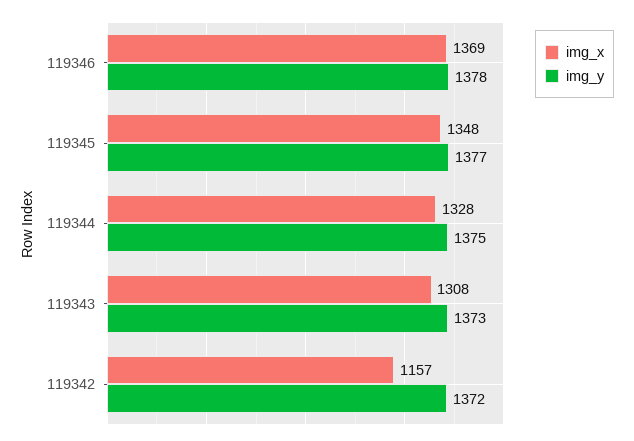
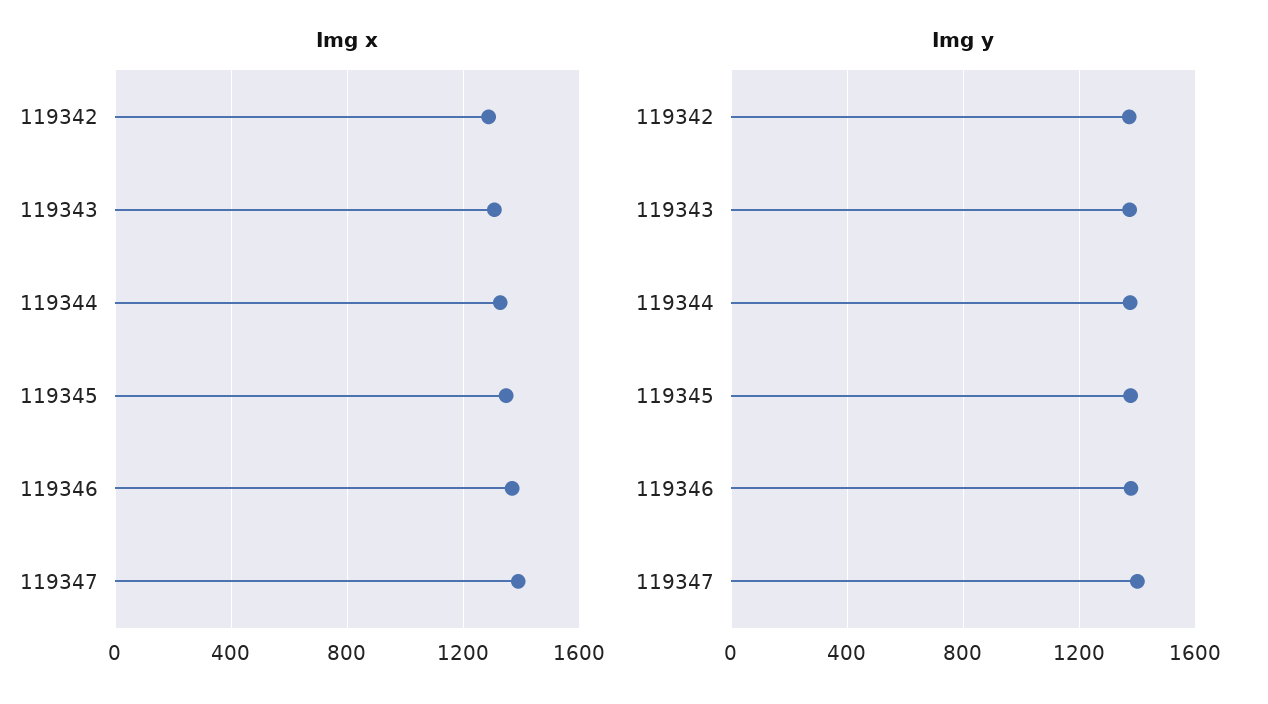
img_x, 119342: 1157 -> 1300
img_x, 119347: none -> 1400
img_y, 119347: none -> 1400

